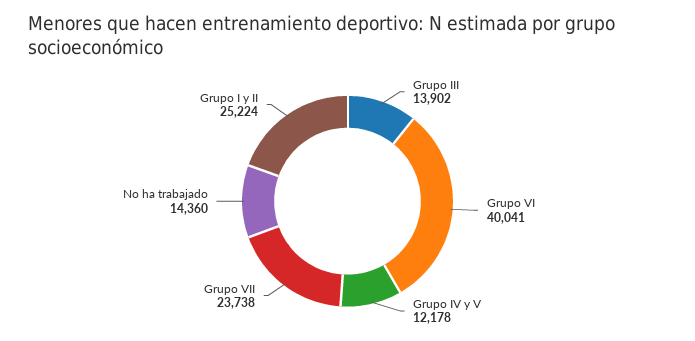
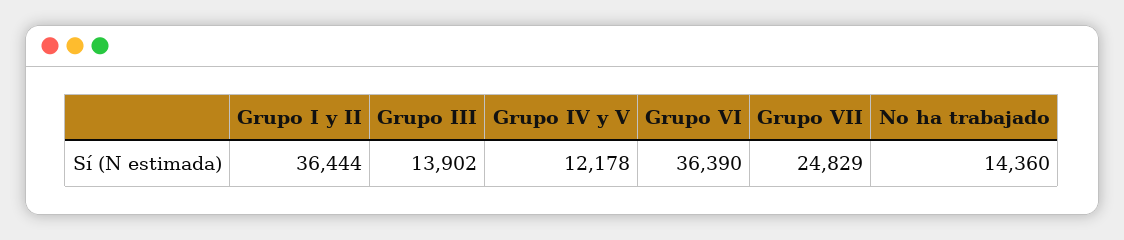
Grupo VI: 40041 -> 36390
Grupo VII: 23738 -> 24829
Grupo I y II: 25224 -> 36444

